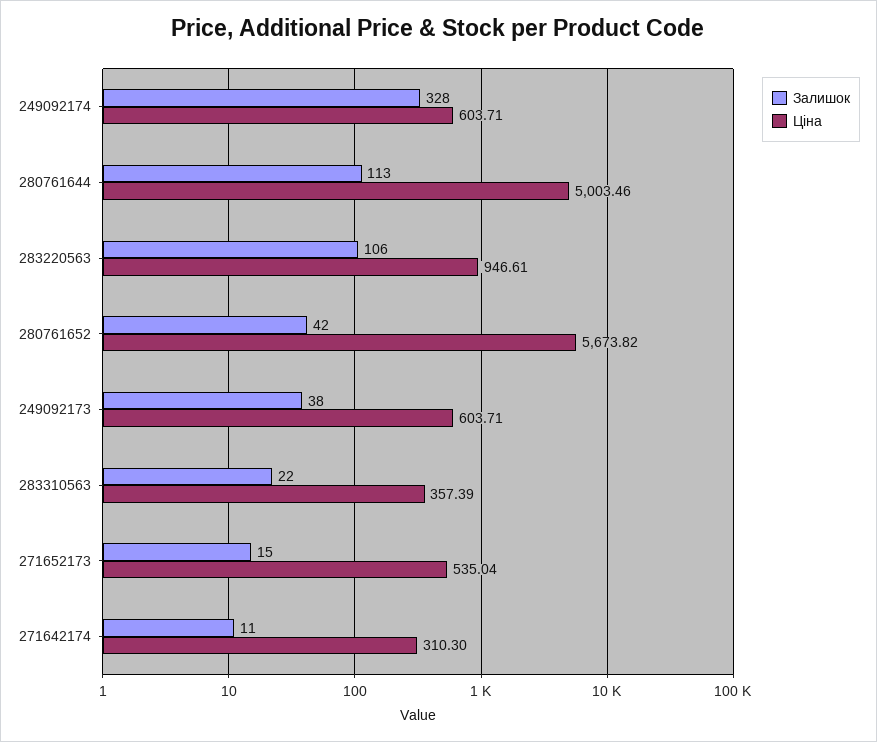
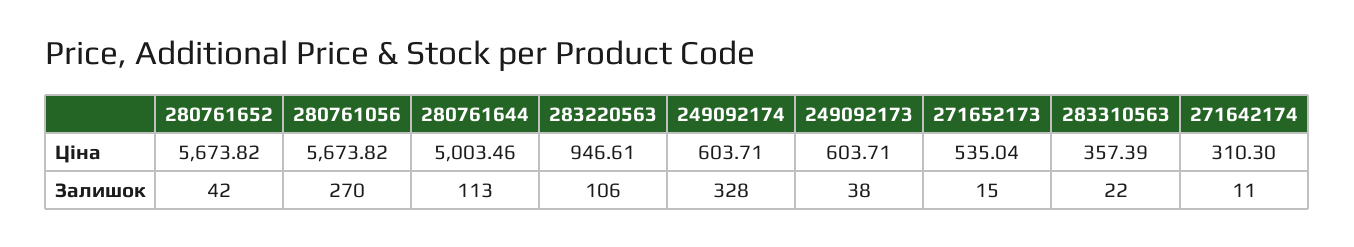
Ціна, 280761056: none -> 5673.82
Залишок, 280761056: none -> 270

